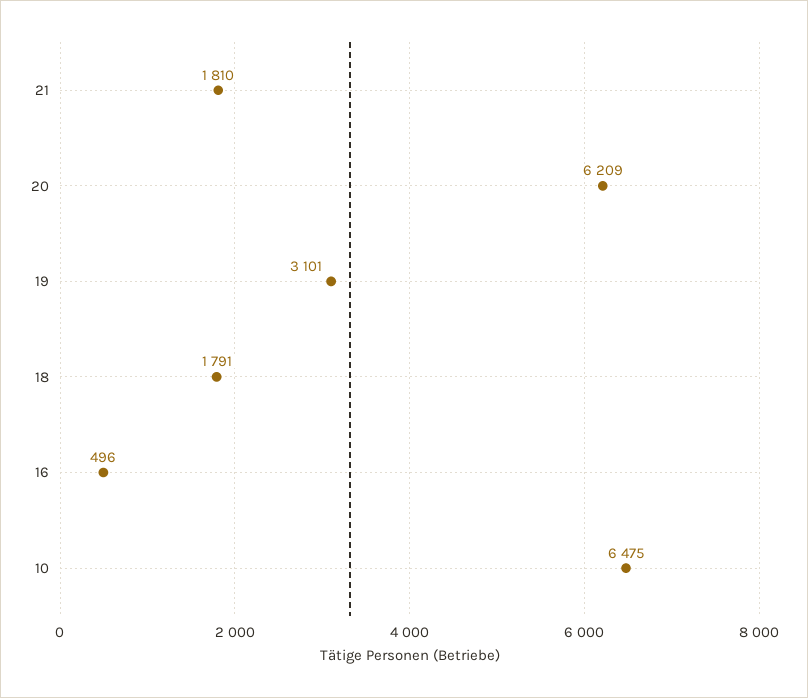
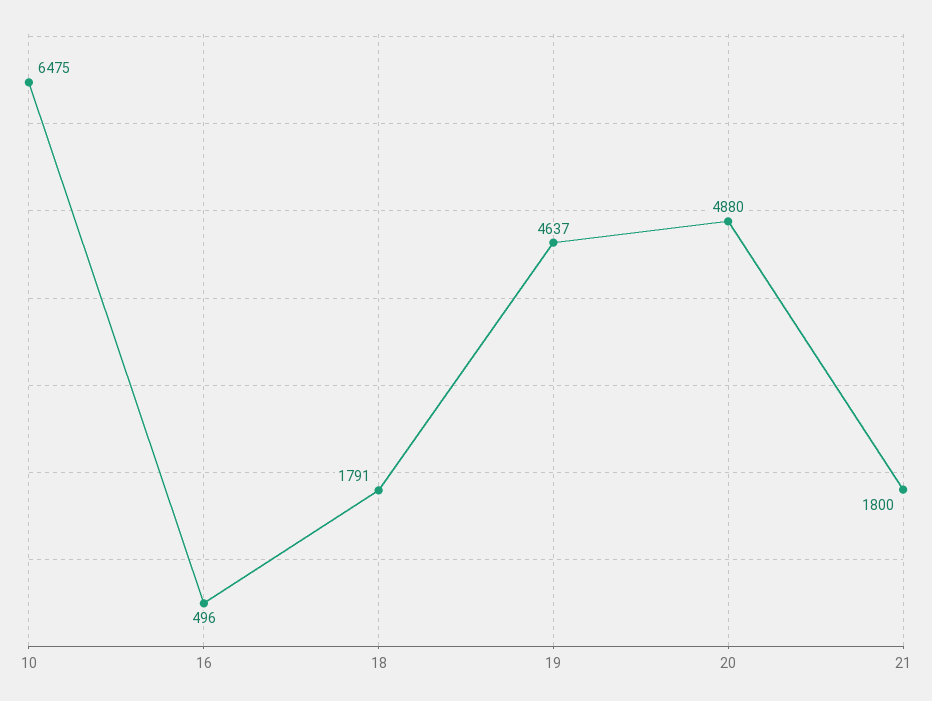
21: 1810 -> 1800
20: 6209 -> 4880
19: 3101 -> 4637

